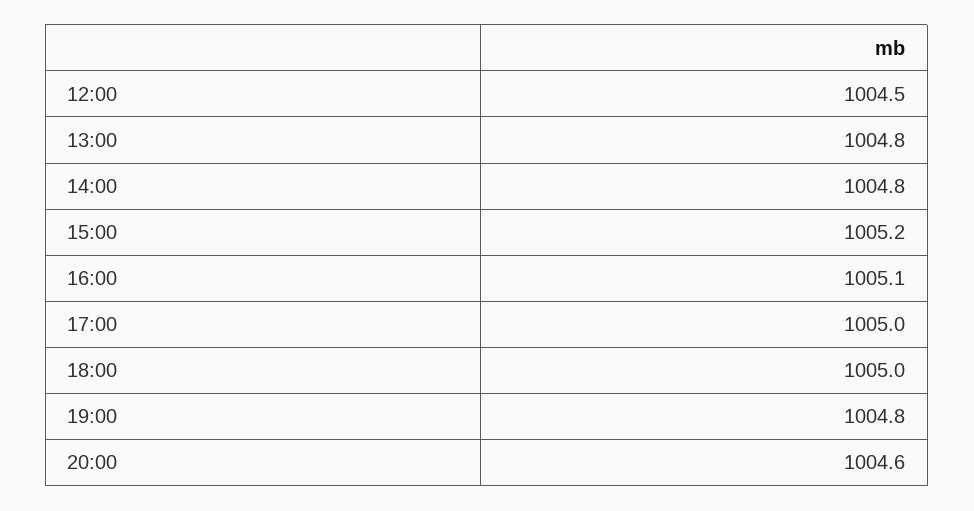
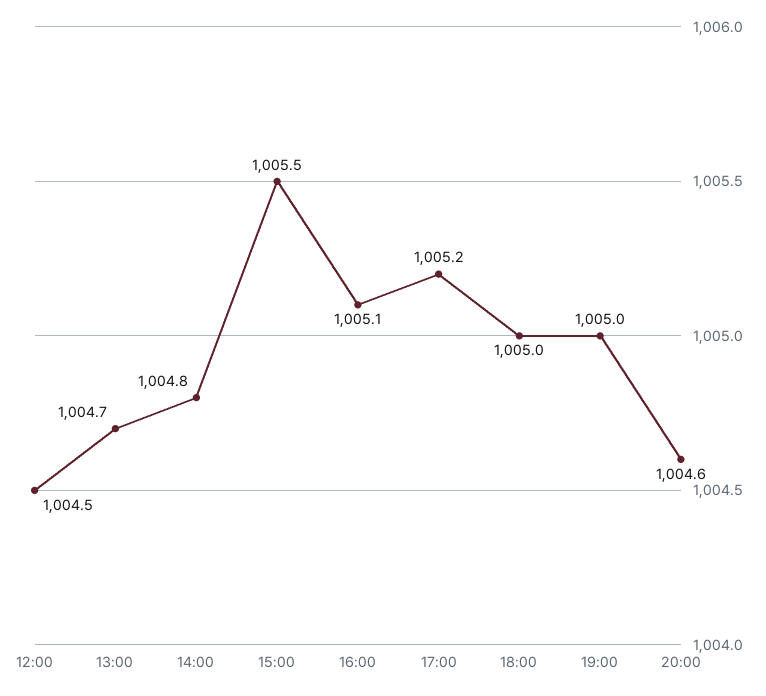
13:00: 1004.8 -> 1004.7
15:00: 1005.2 -> 1005.5
17:00: 1005 -> 1005.2
19:00: 1004.8 -> 1005

